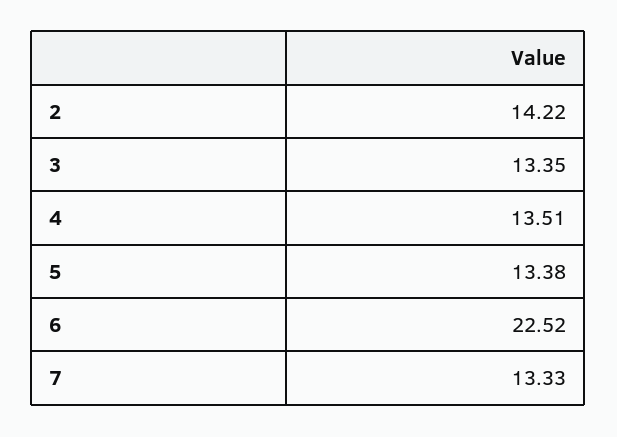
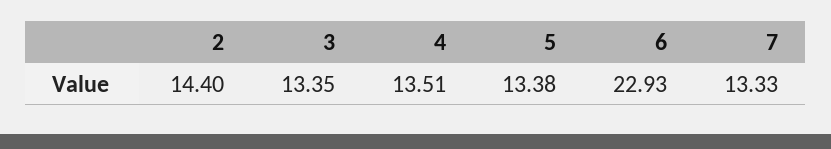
2: 14.22 -> 14.4
6: 22.52 -> 22.93

